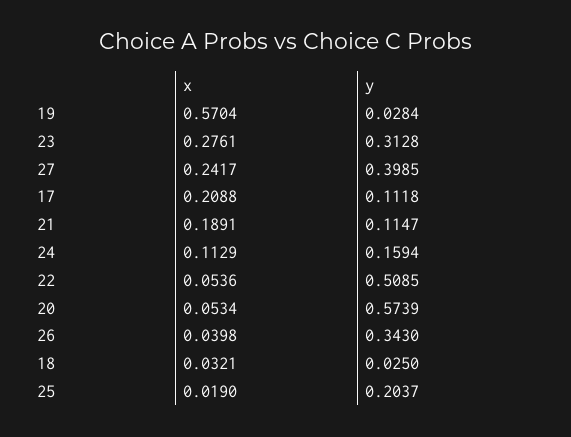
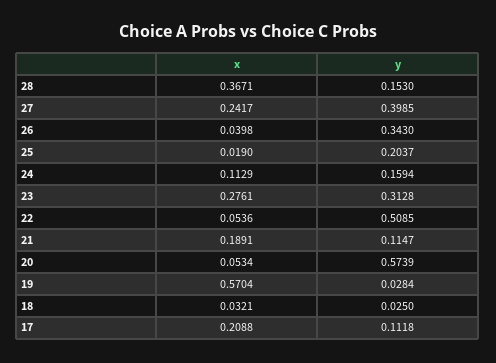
x, 28: none -> 0.3671
y, 28: none -> 0.153

